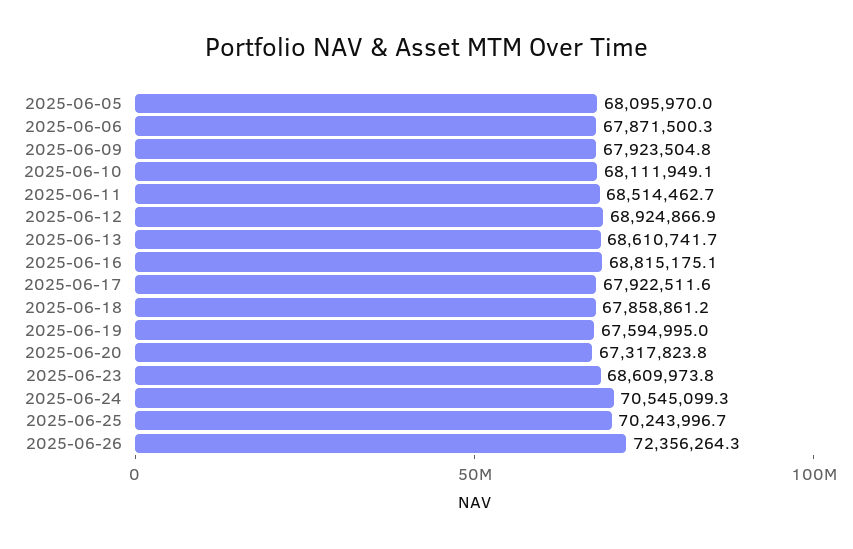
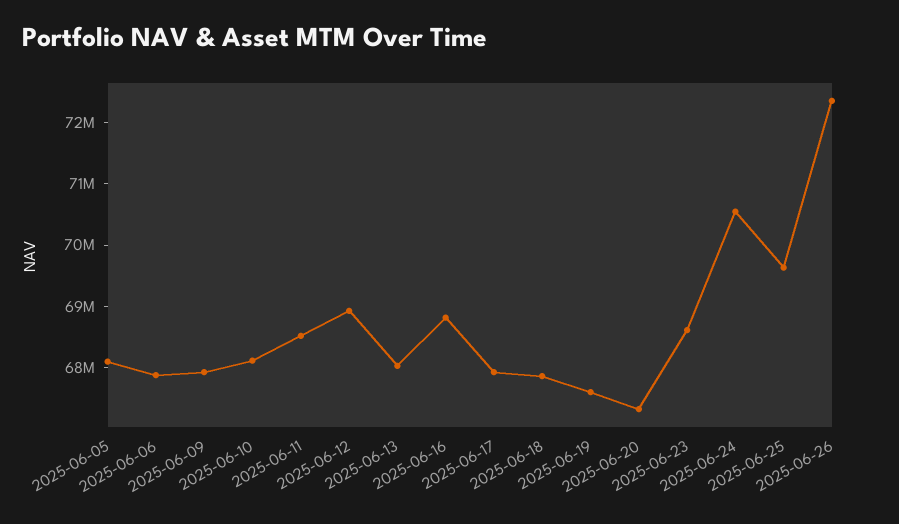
2025-06-13: 68610741.7 -> 68000000
2025-06-25: 70243996.7 -> 69600000

